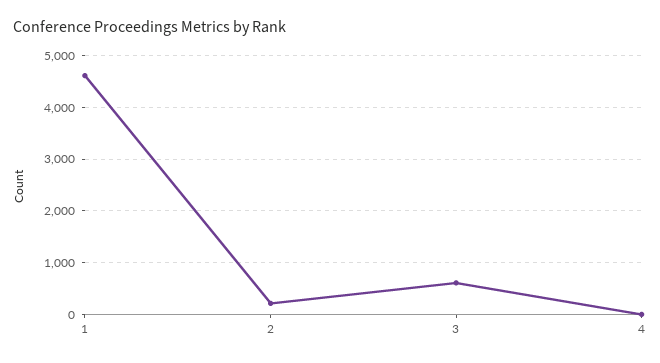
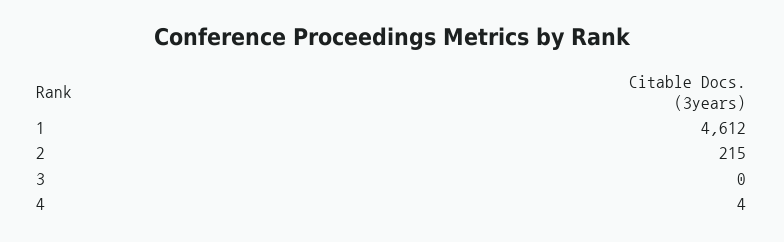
3: 600 -> 0

